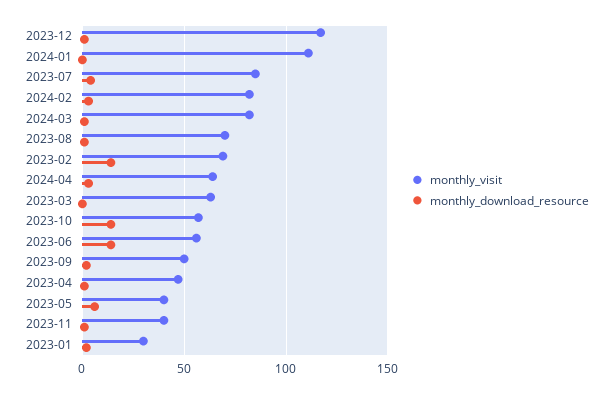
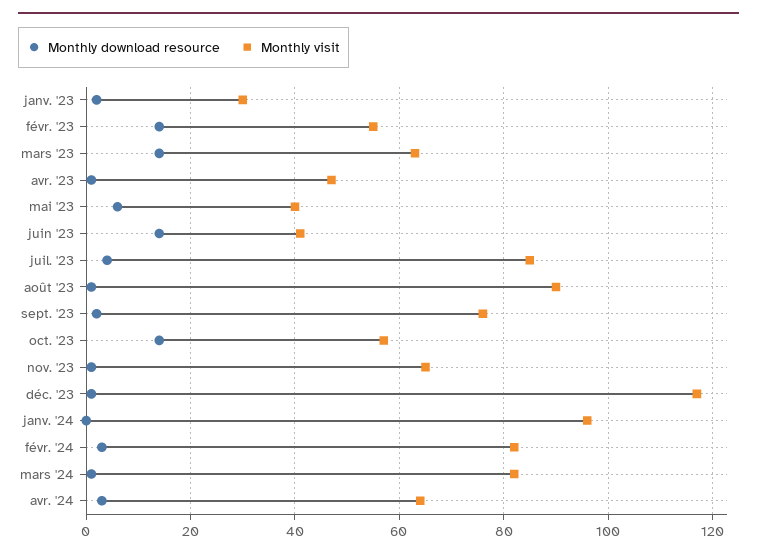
monthly_visit, 2024-01: 110 -> 95
monthly_visit, 2023-08: 70 -> 90
monthly_visit, 2023-02: 70 -> 55
monthly_download_resource, 2023-03: 0 -> 15
monthly_visit, 2023-06: 55 -> 40
monthly_visit, 2023-09: 50 -> 75
monthly_visit, 2023-11: 40 -> 65

